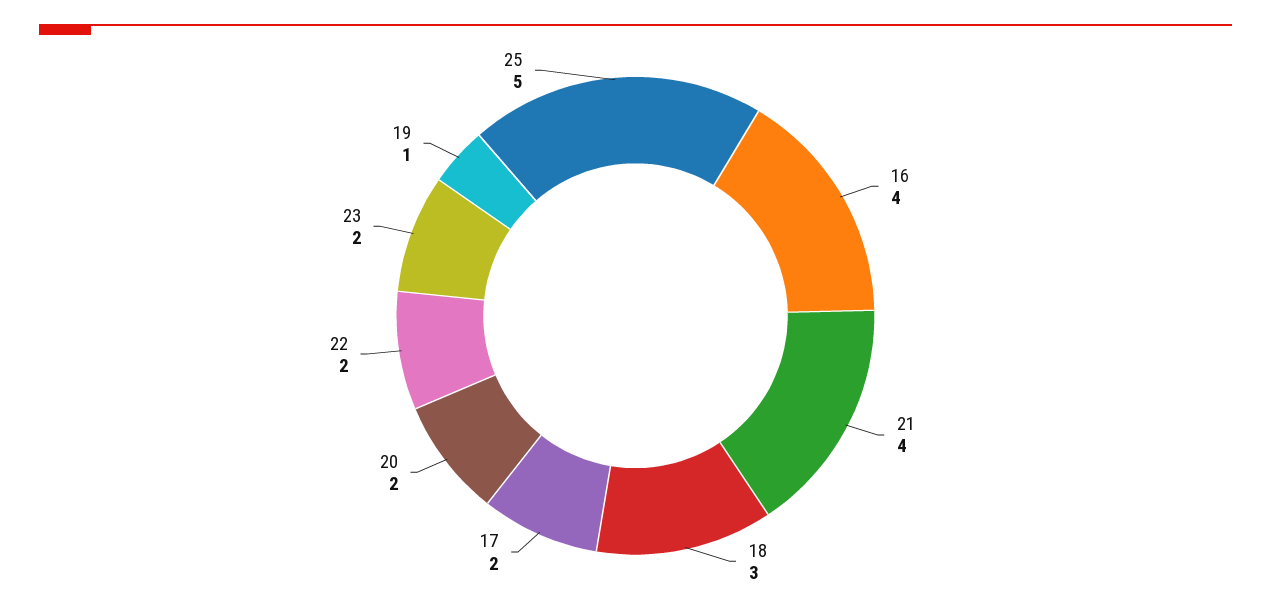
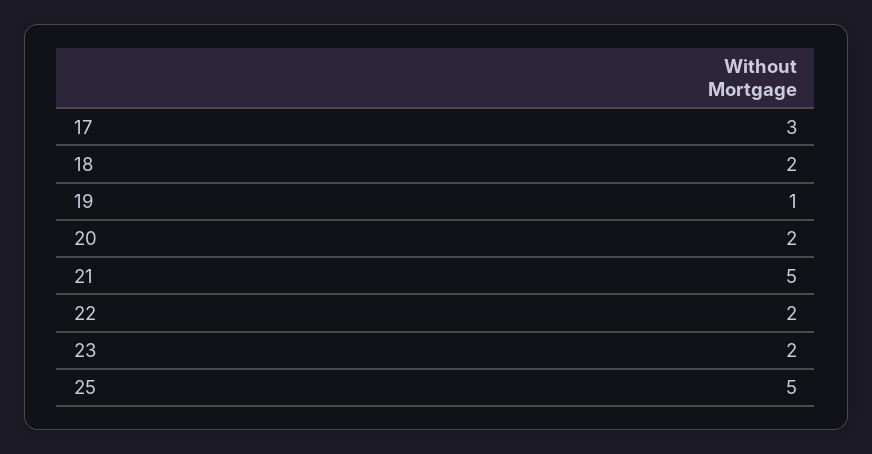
16: 4 -> none
21: 4 -> 5
18: 3 -> 2
17: 2 -> 3

